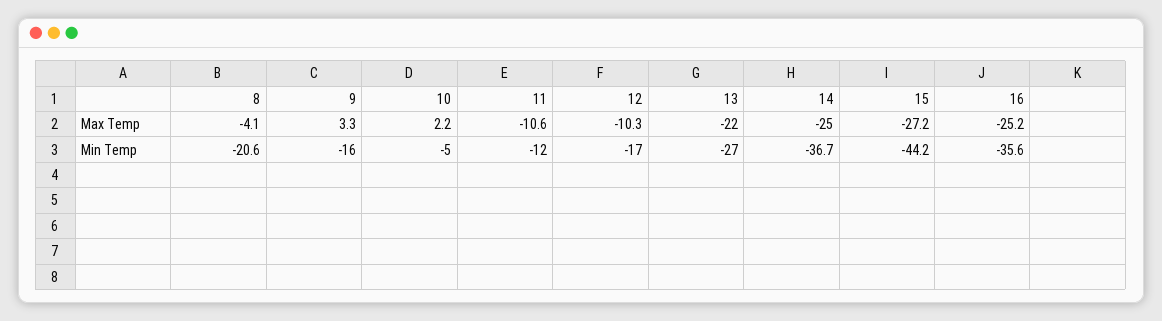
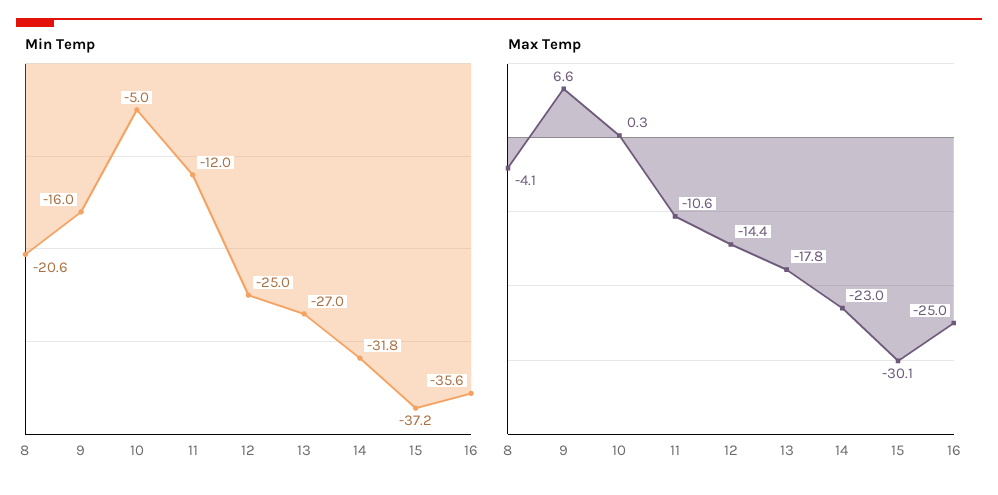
Max Temp, 9: 3.3 -> 6.6
Max Temp, 10: 2.2 -> 0.3
Max Temp, 12: -10.3 -> -14.4
Max Temp, 13: -22 -> -17.8
Max Temp, 14: -25 -> -23
Max Temp, 15: -27.2 -> -30.1
Max Temp, 16: -25.2 -> -25
Min Temp, 12: -17 -> -25
Min Temp, 14: -36.7 -> -31.8
Min Temp, 15: -44.2 -> -37.2

